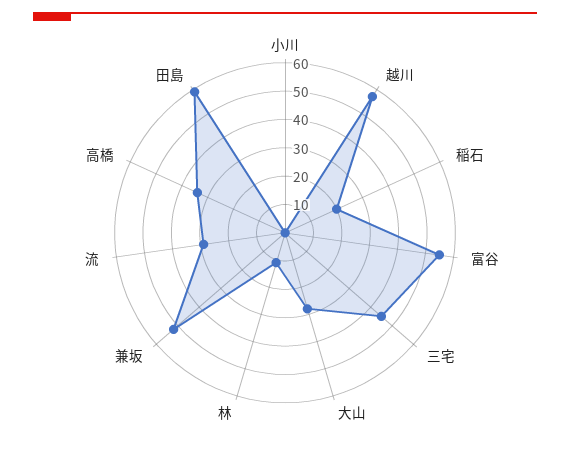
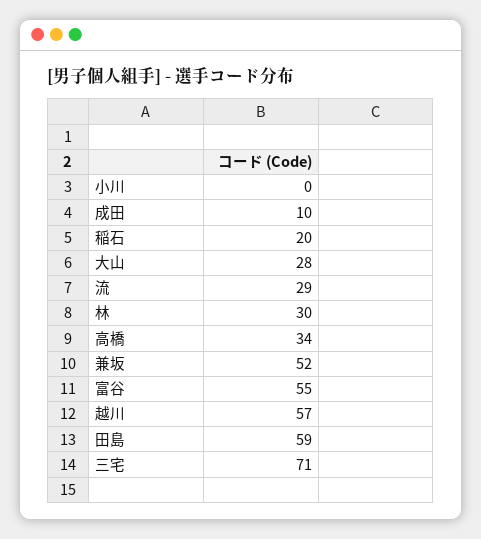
三宅: 45 -> 71
林: 10 -> 30
成田: none -> 10

